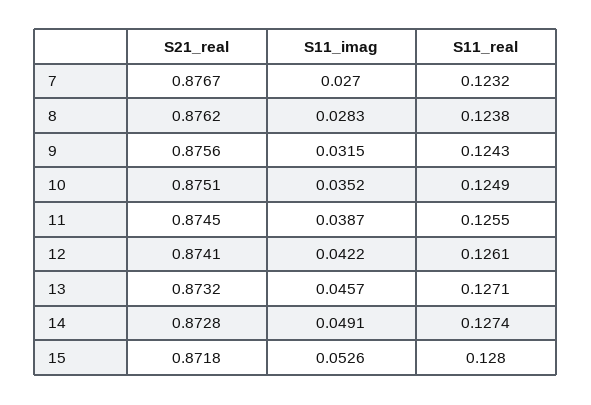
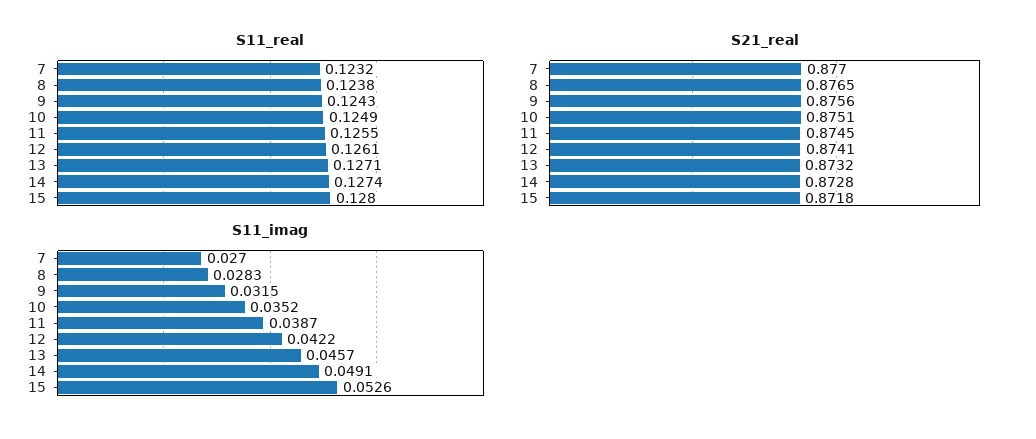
S21_real, 7: 0.8767 -> 0.877
S21_real, 8: 0.8762 -> 0.8765

